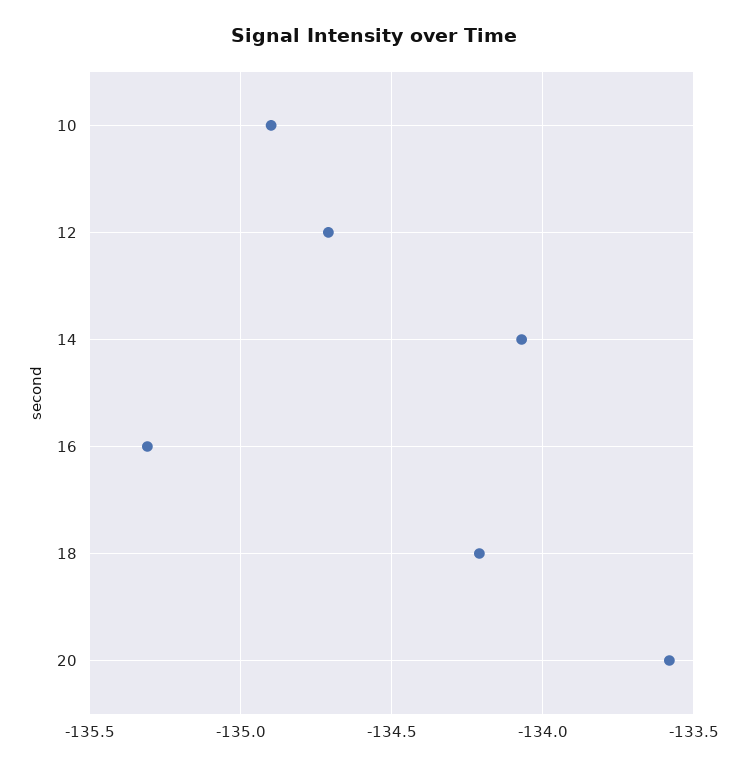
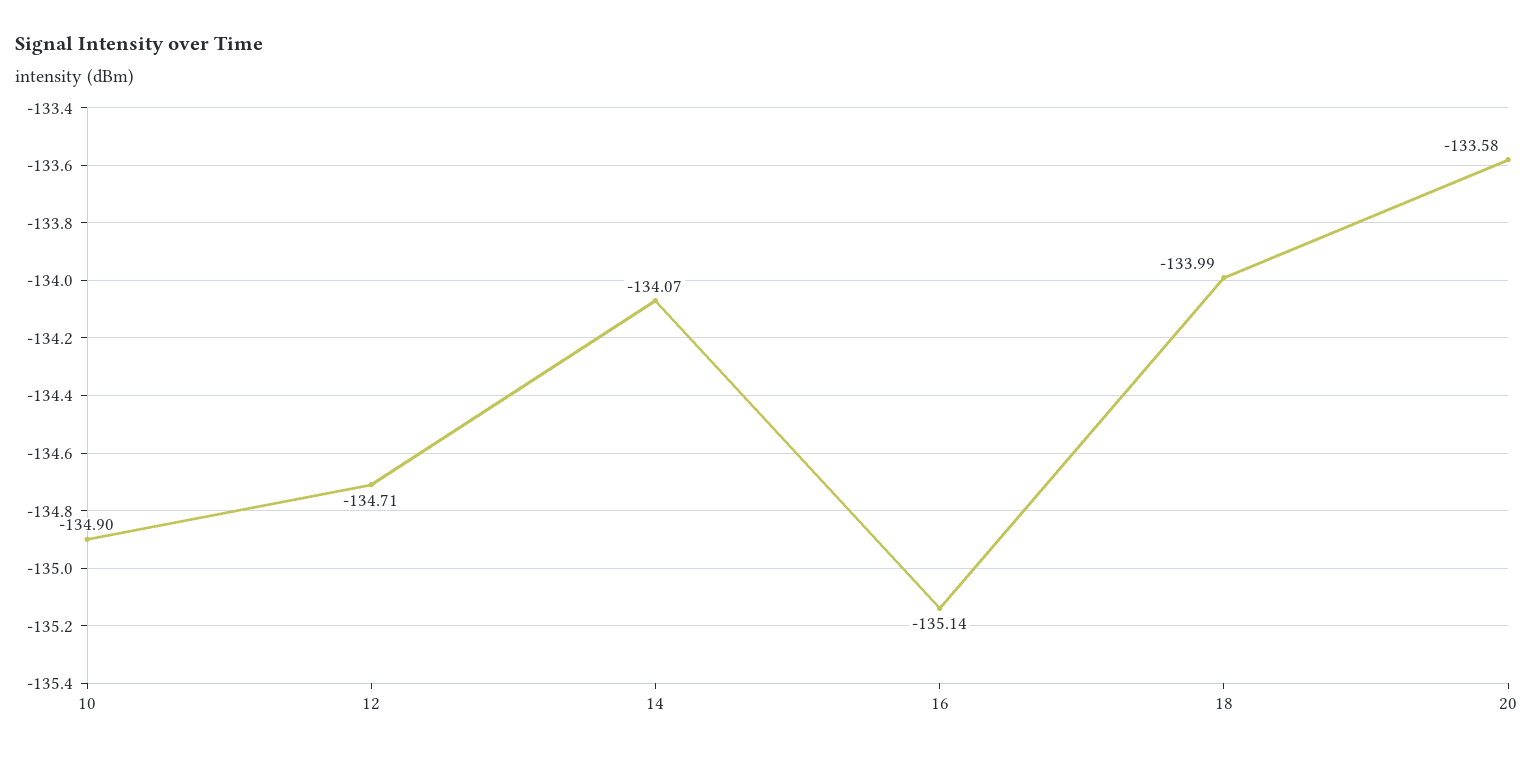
16: -135.3 -> -135.14
18: -134.2 -> -133.99

